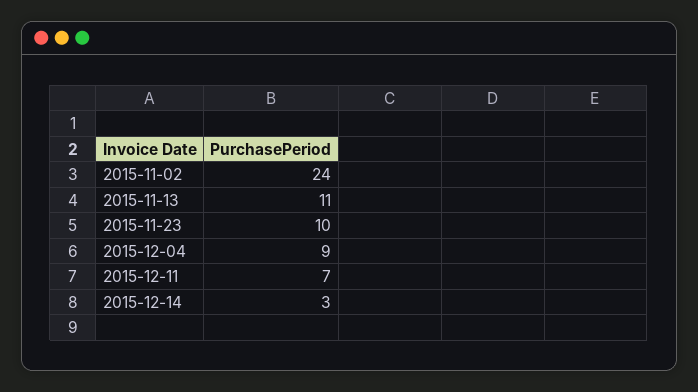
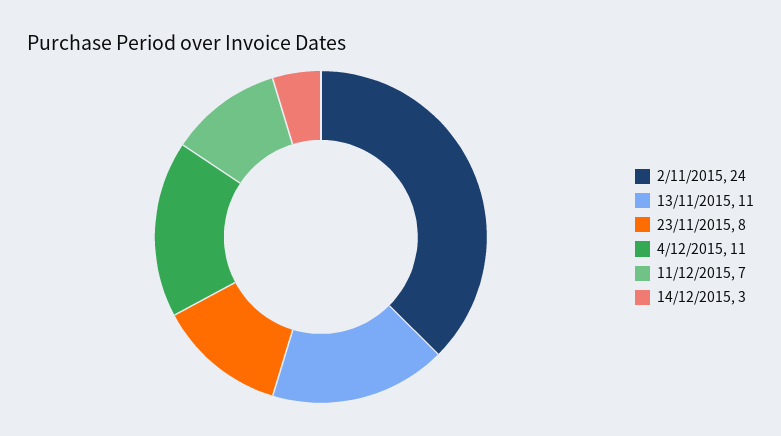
2015-11-23: 10 -> 8
2015-12-04: 9 -> 11

